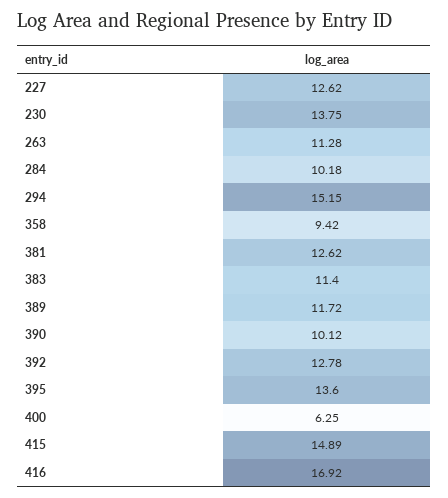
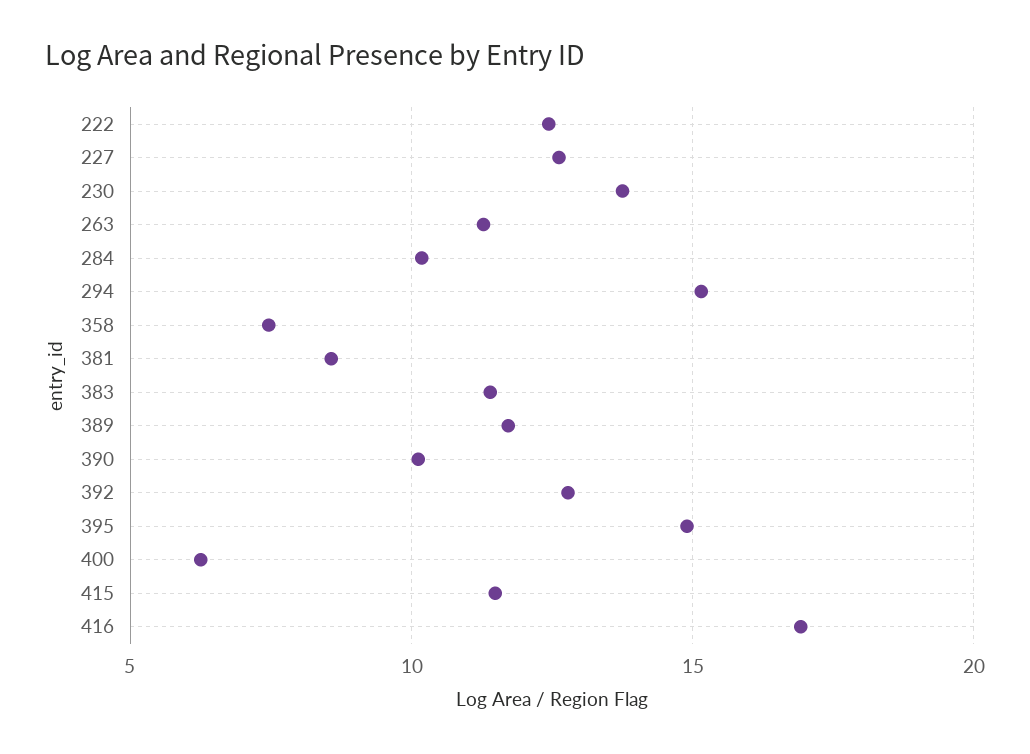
358: 9.42 -> 7.5
381: 12.62 -> 8.5
395: 13.6 -> 15
415: 14.89 -> 11.5
222: none -> 12.5

